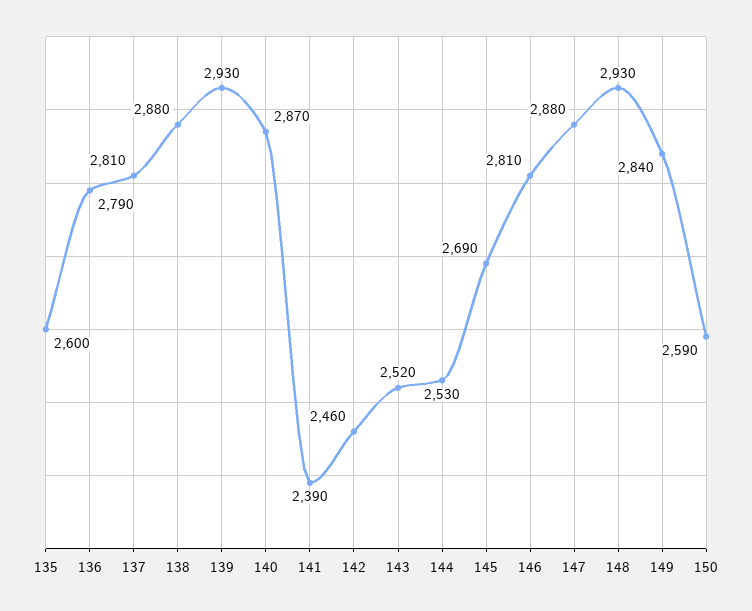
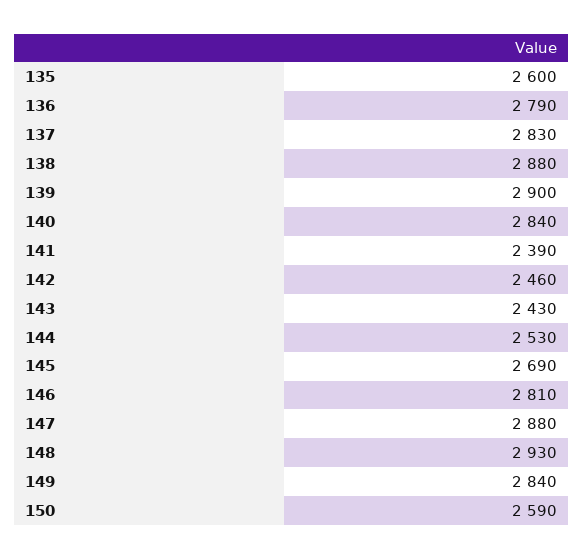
137: 2810 -> 2830
139: 2930 -> 2900
140: 2870 -> 2840
143: 2520 -> 2430

